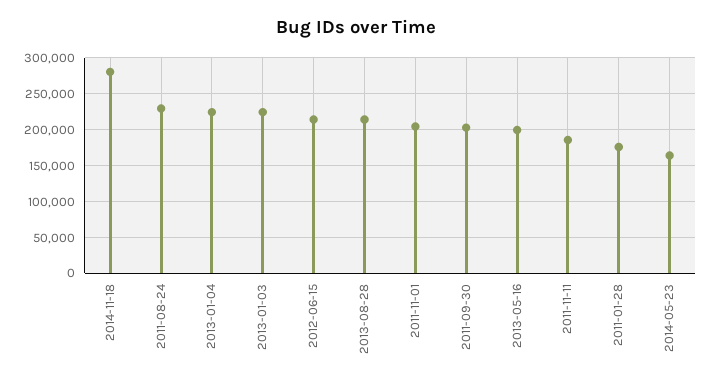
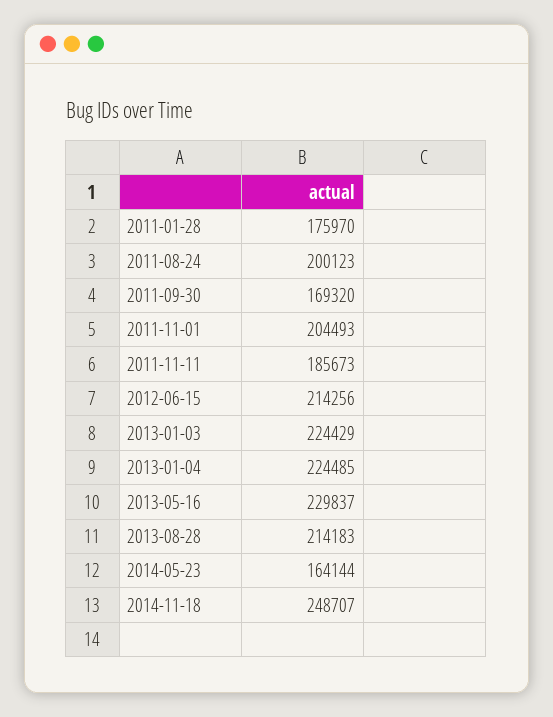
2014-11-18: 280000 -> 248707
2011-08-24: 230000 -> 200123
2011-09-30: 200000 -> 169320
2013-05-16: 200000 -> 229837

